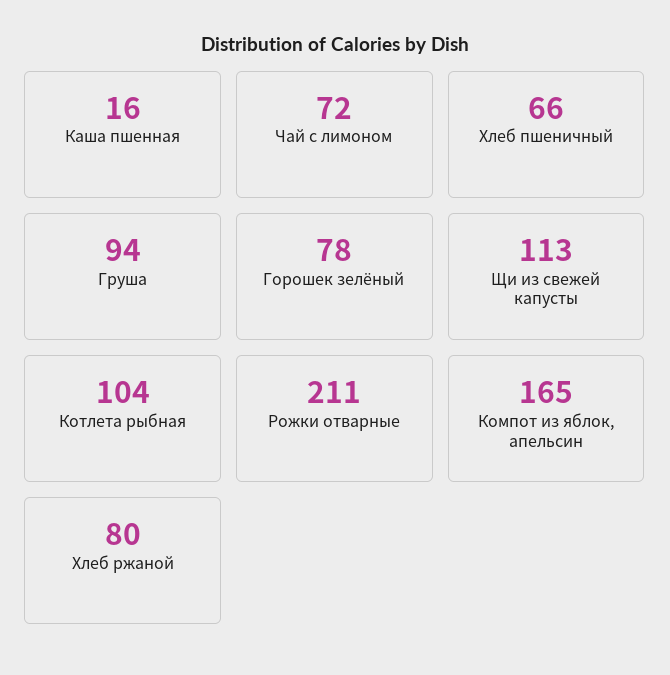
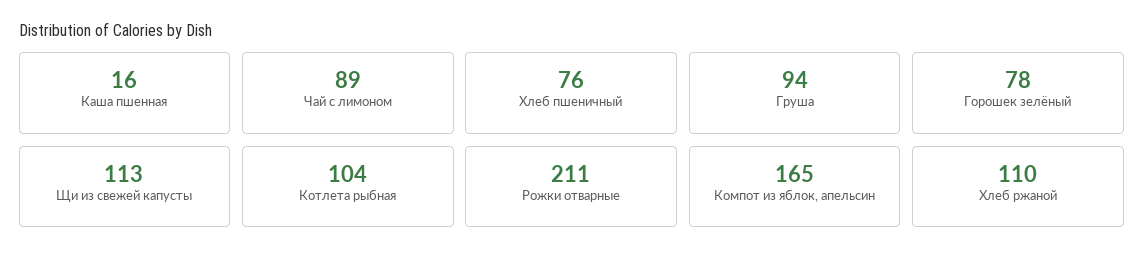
Чай с лимоном: 72 -> 89
Хлеб пшеничный: 66 -> 76
Хлеб ржаной: 80 -> 110

